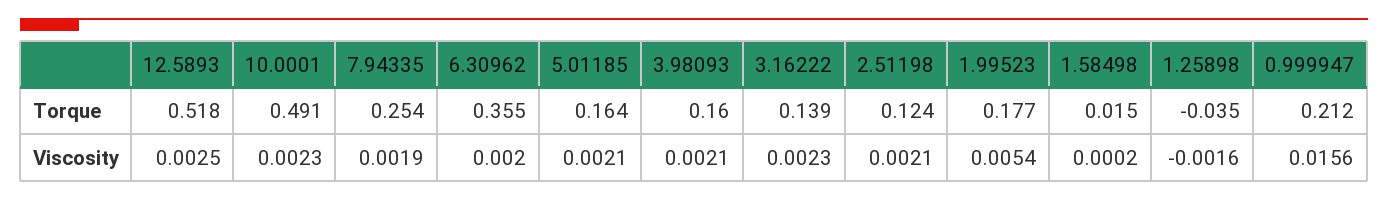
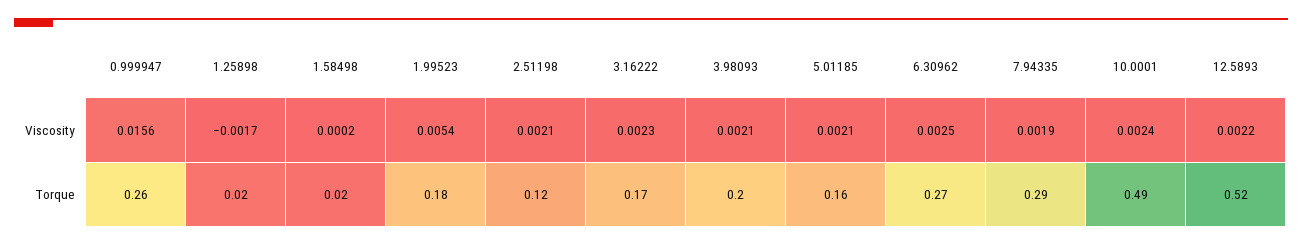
7.94335, Torque: 0.254 -> 0.29
6.30962, Torque: 0.355 -> 0.27
3.98093, Torque: 0.16 -> 0.2
3.16222, Torque: 0.139 -> 0.17
1.25898, Torque: -0.035 -> 0.02
0.999947, Torque: 0.212 -> 0.26
12.5893, Viscosity: 0.0025 -> 0.0022
10.0001, Viscosity: 0.0023 -> 0.0024
6.30962, Viscosity: 0.002 -> 0.0025
1.25898, Viscosity: -0.0016 -> -0.0017

